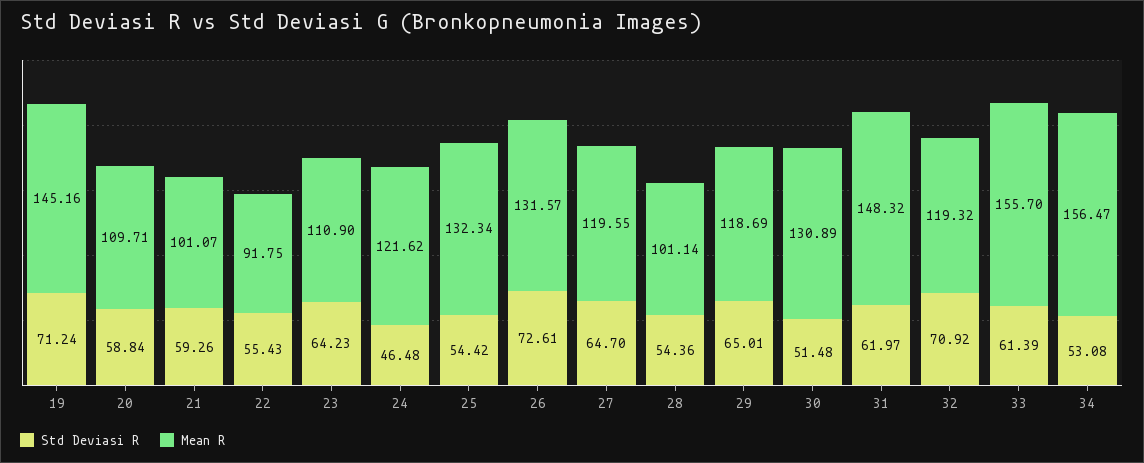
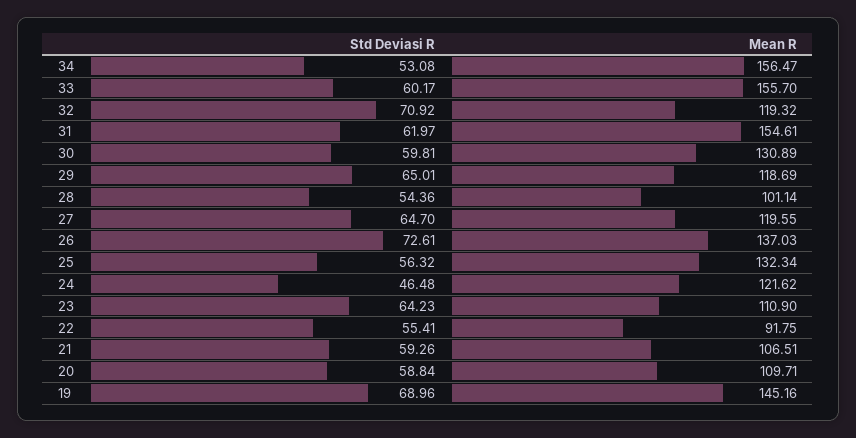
Std Deviasi R, 19: 71.24 -> 68.96
Mean R, 21: 101.07 -> 106.51
Std Deviasi R, 22: 55.43 -> 55.41
Std Deviasi R, 25: 54.42 -> 56.32
Mean R, 26: 131.57 -> 137.03
Std Deviasi R, 30: 51.48 -> 59.81
Mean R, 31: 148.32 -> 154.61
Std Deviasi R, 33: 61.39 -> 60.17

